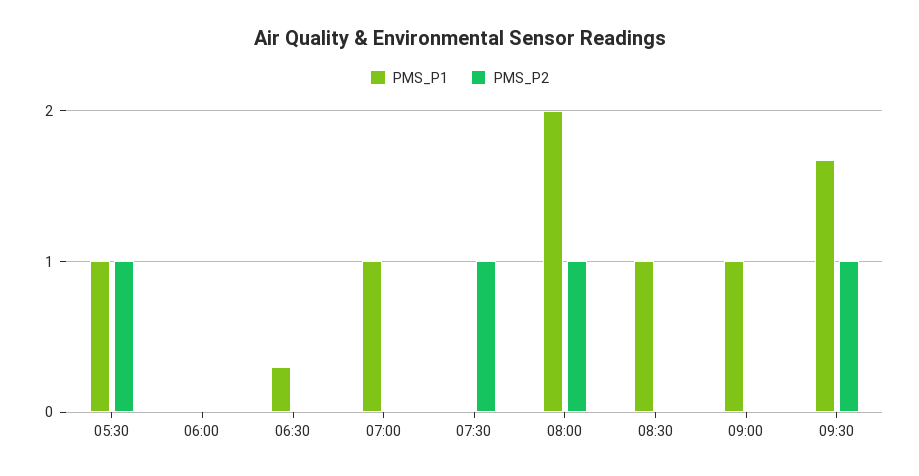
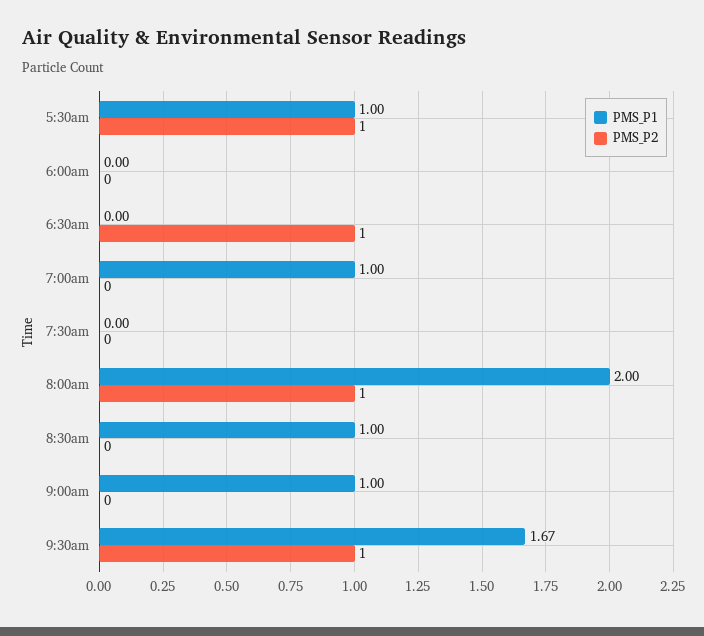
PMS_P1, 06:30: 0.3 -> 0
PMS_P2, 06:30: 0 -> 1
PMS_P2, 07:30: 1 -> 0

